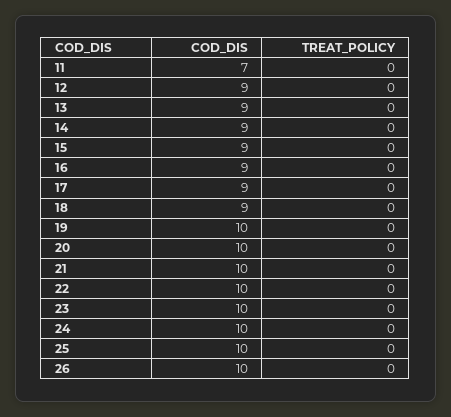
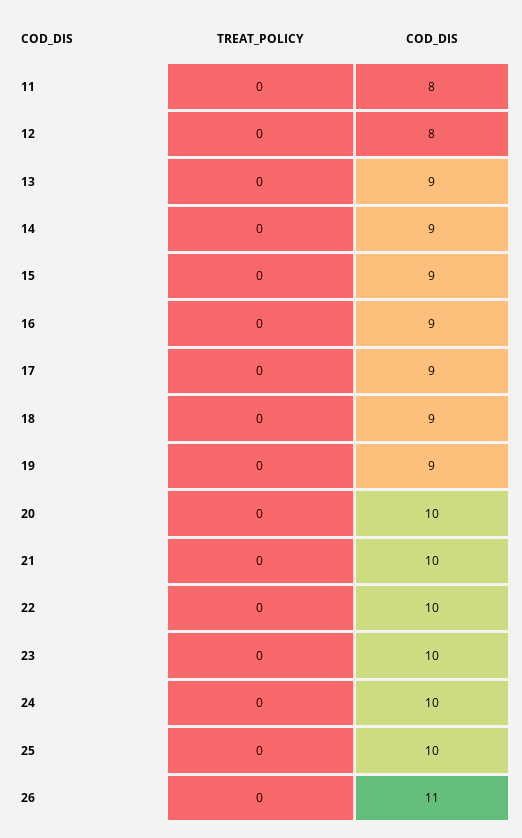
COD_DIS, 11: 7 -> 8
COD_DIS, 12: 9 -> 8
COD_DIS, 19: 10 -> 9
COD_DIS, 26: 10 -> 11

